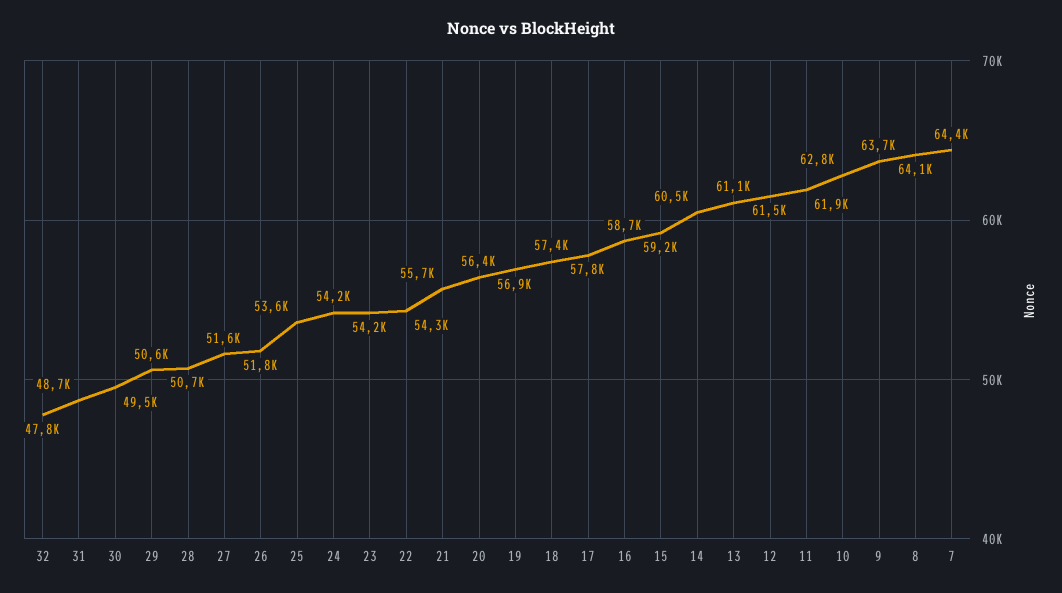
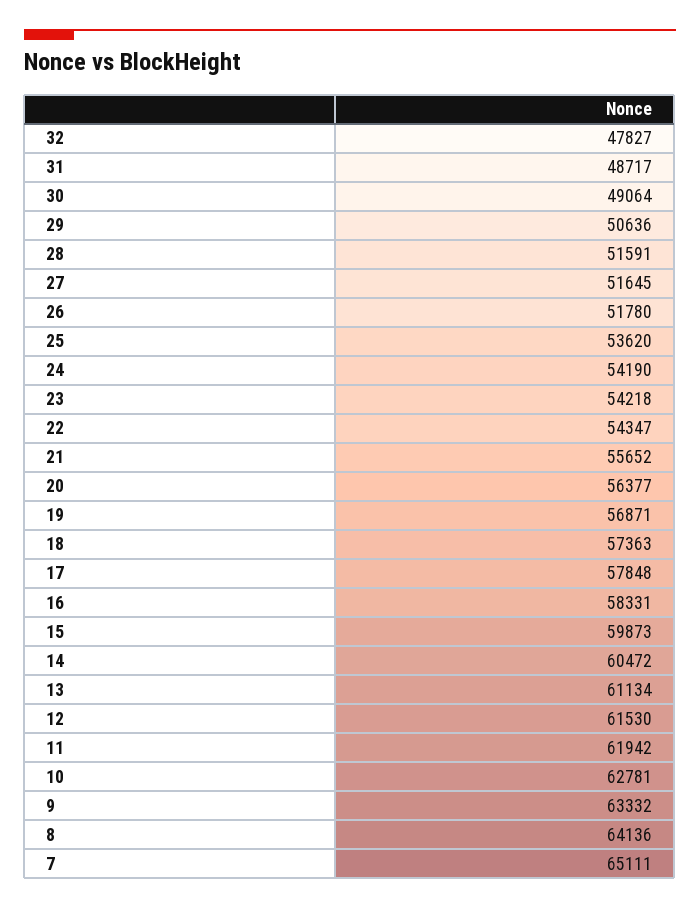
30: 49500 -> 49064
28: 50700 -> 51591
16: 58700 -> 58331
15: 59200 -> 59873
9: 63700 -> 63332
7: 64400 -> 65111

